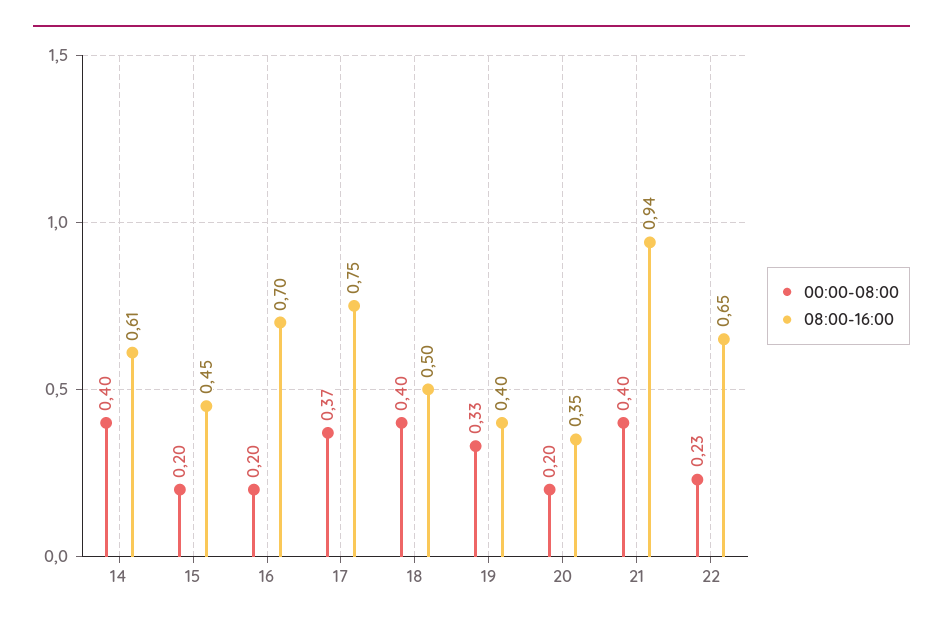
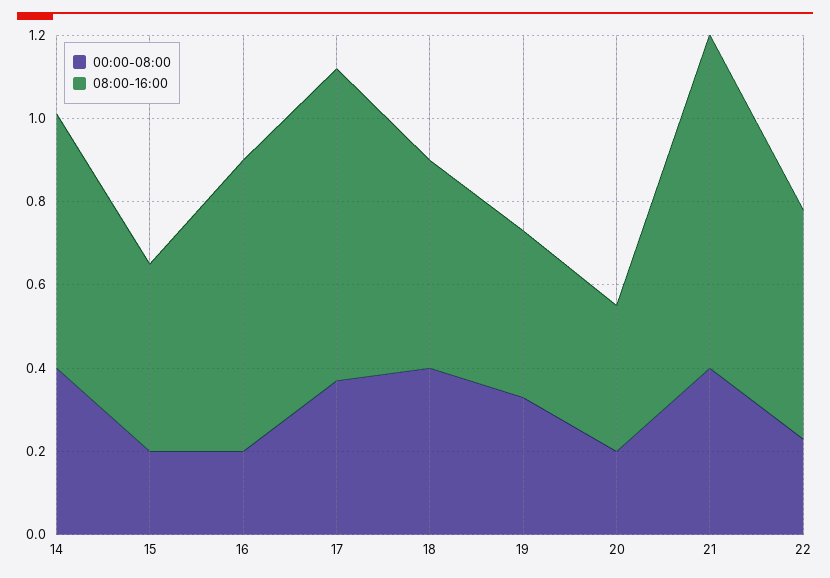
08:00-16:00, 21: 0.94 -> 0.8
08:00-16:00, 22: 0.65 -> 0.55

